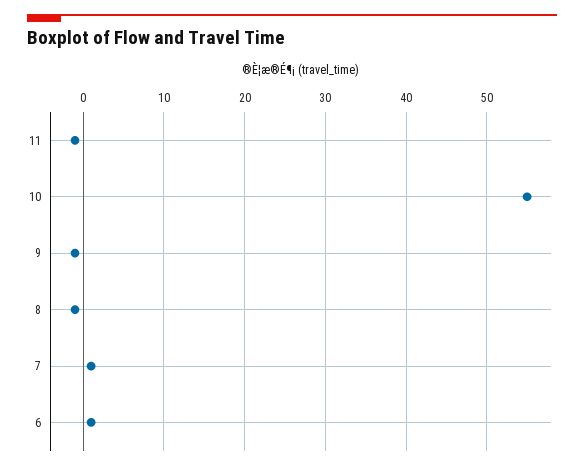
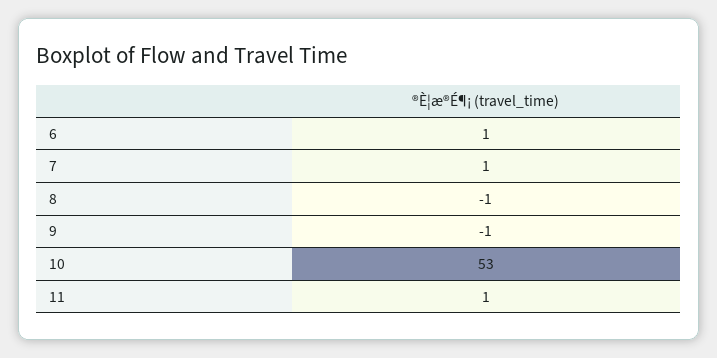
11: -1 -> 1
10: 55 -> 53

